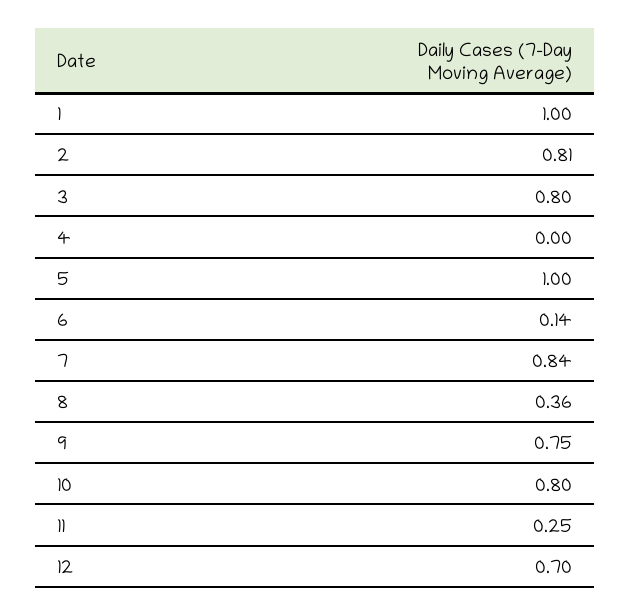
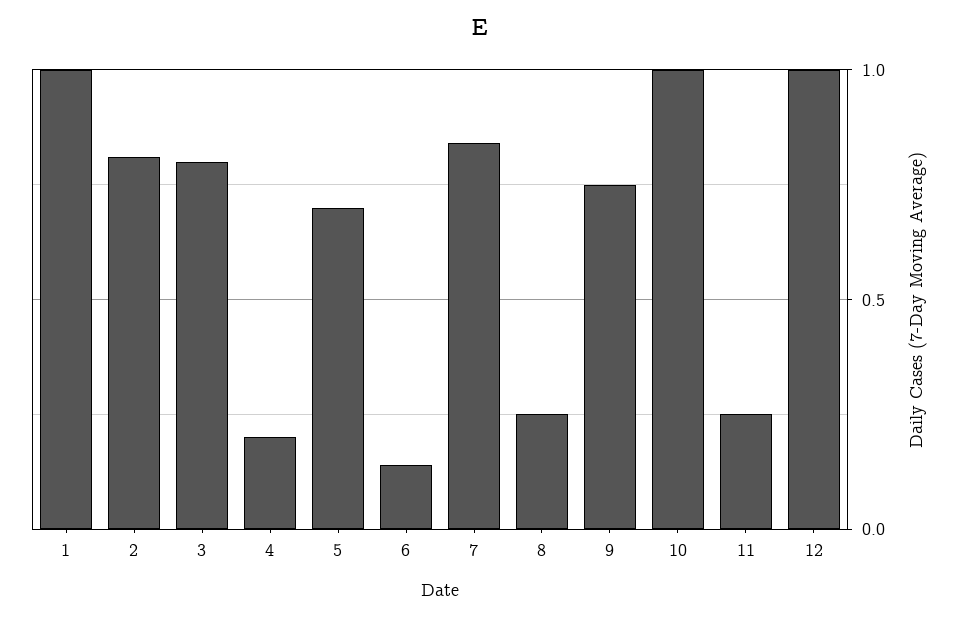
4: 0 -> 0.2
5: 1 -> 0.7
8: 0.36 -> 0.25
10: 0.8 -> 1
12: 0.7 -> 1

